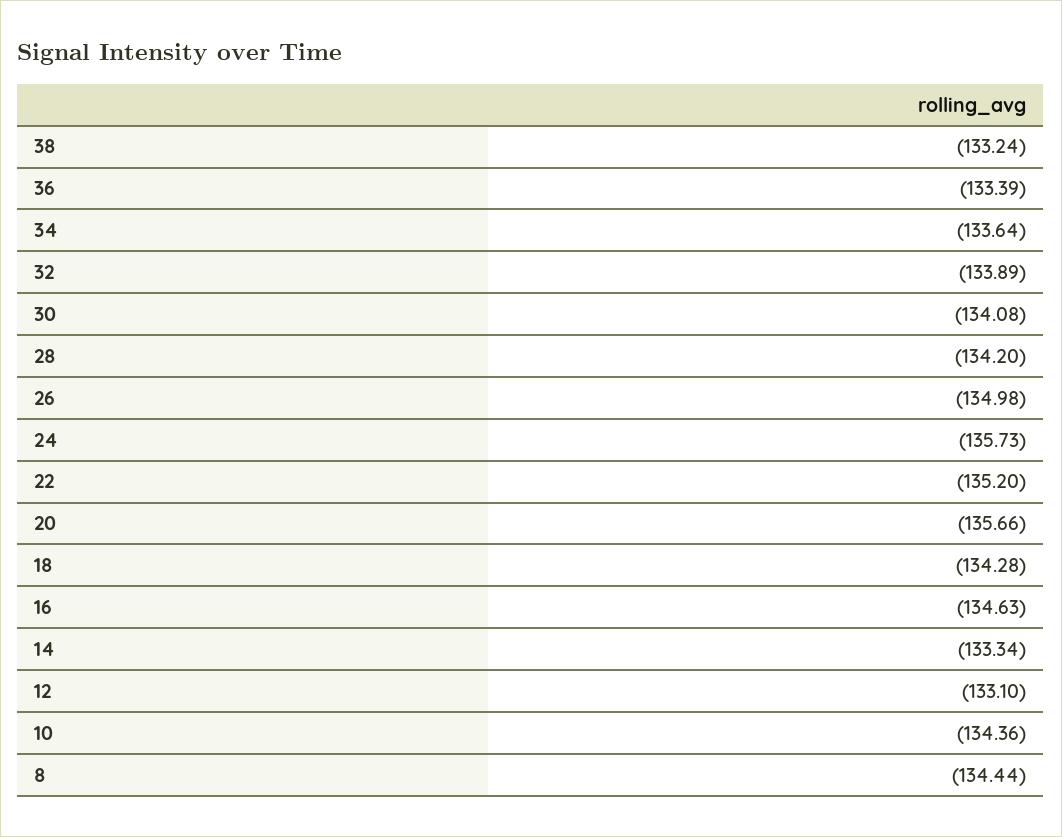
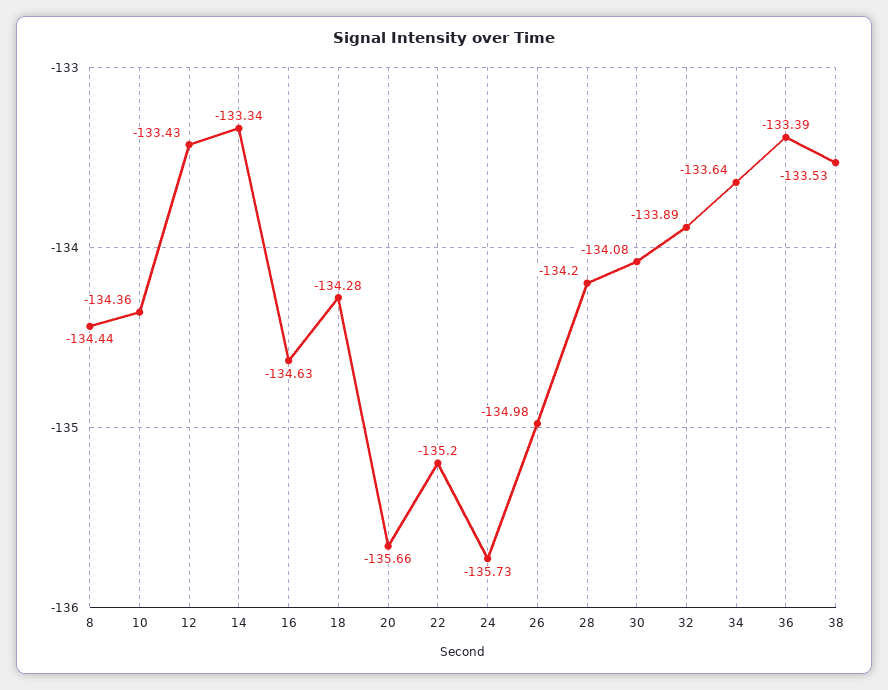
38: -133.24 -> -133.53
12: -133.1 -> -133.43

